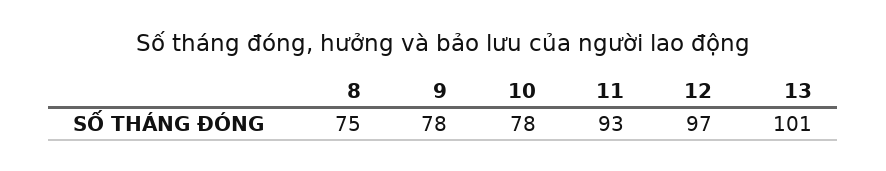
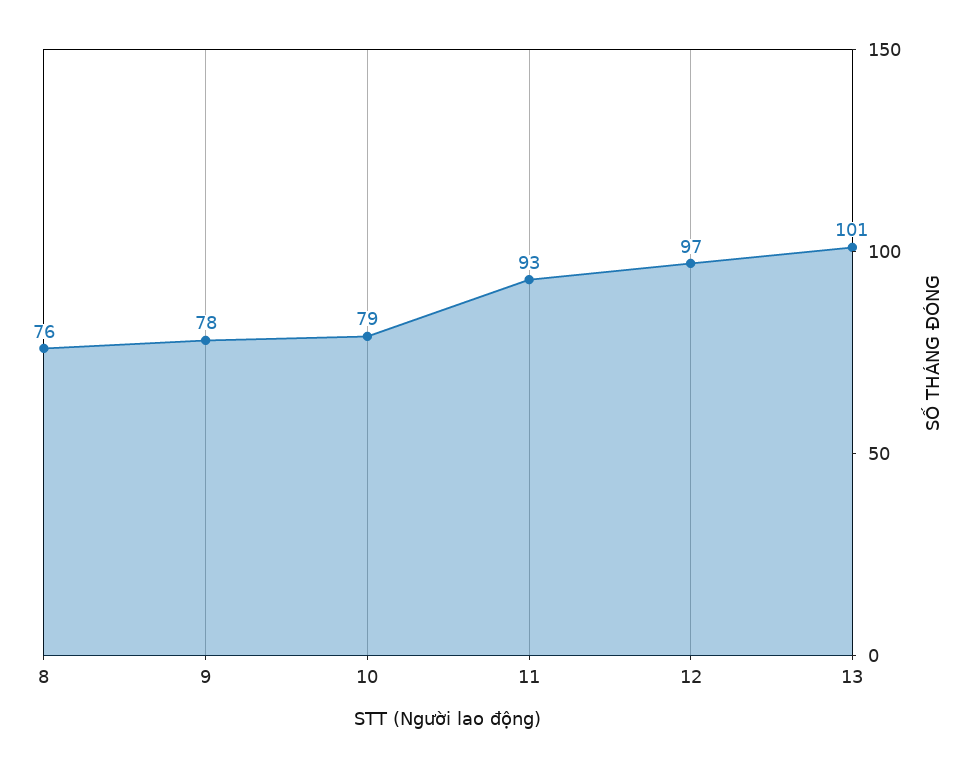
8: 75 -> 76
10: 78 -> 79

